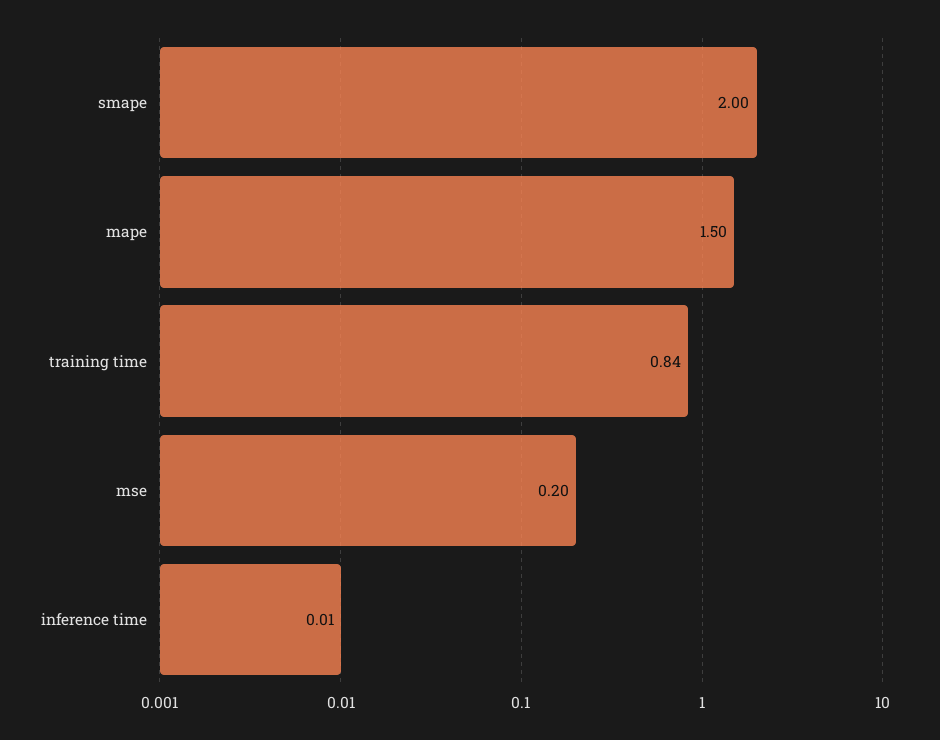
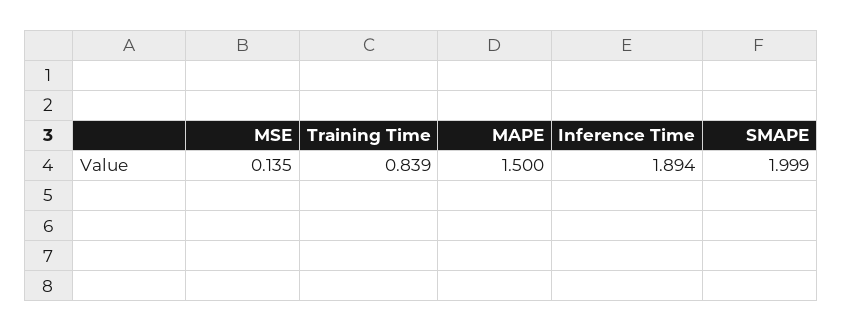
mse: 0.2 -> 0.135
inference time: 0.01 -> 1.894

